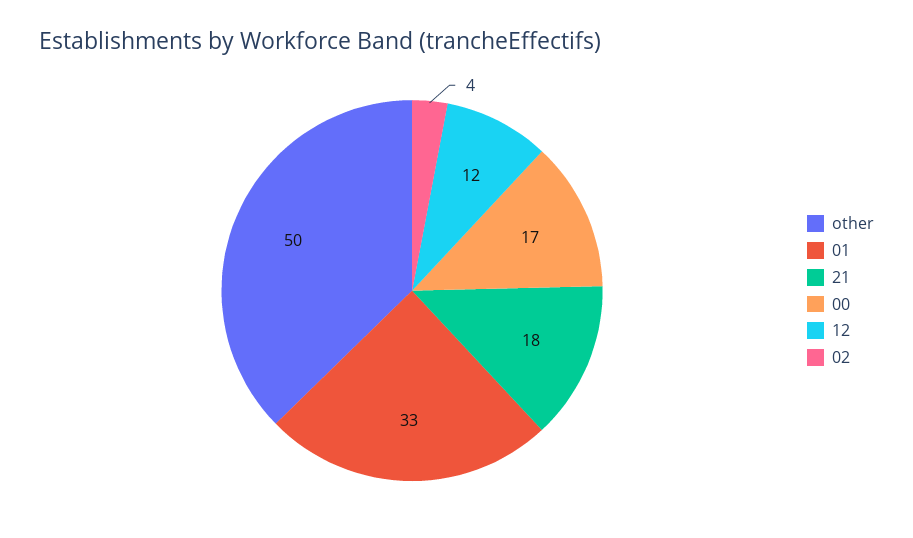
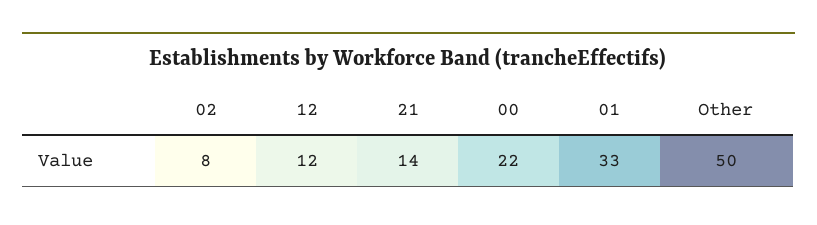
21: 18 -> 14
00: 17 -> 22
02: 4 -> 8

